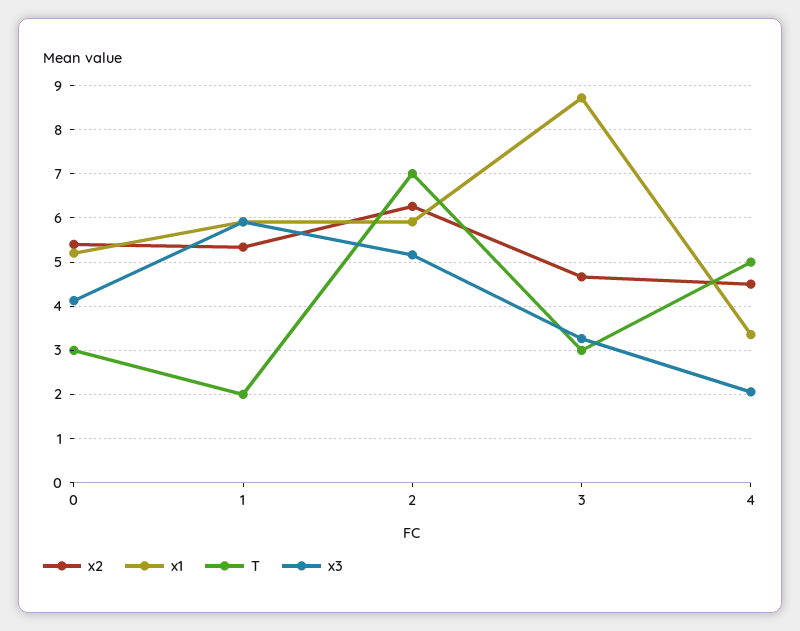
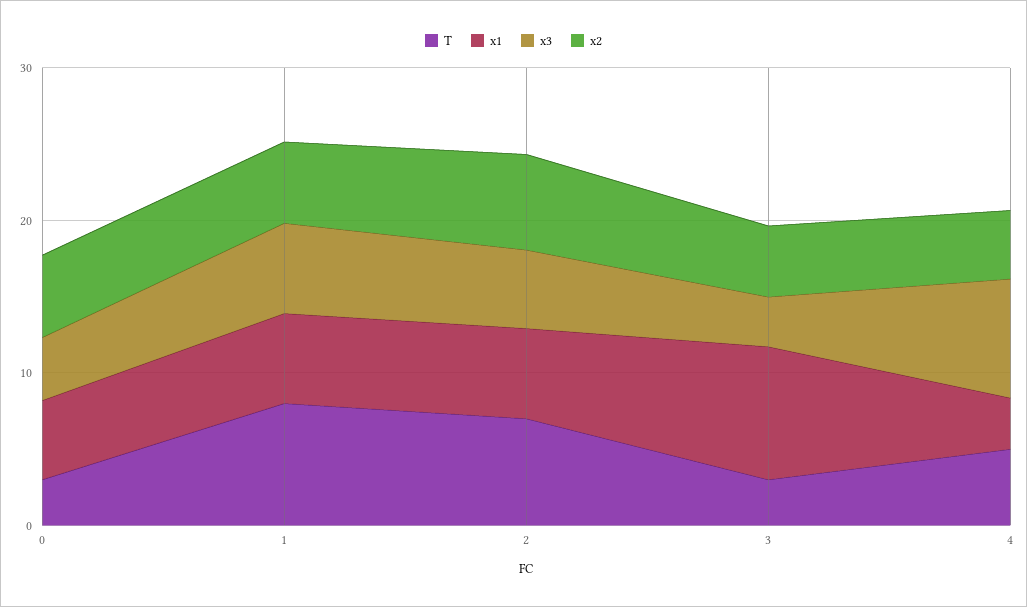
T, 1: 2 -> 8
x3, 4: 2 -> 8

